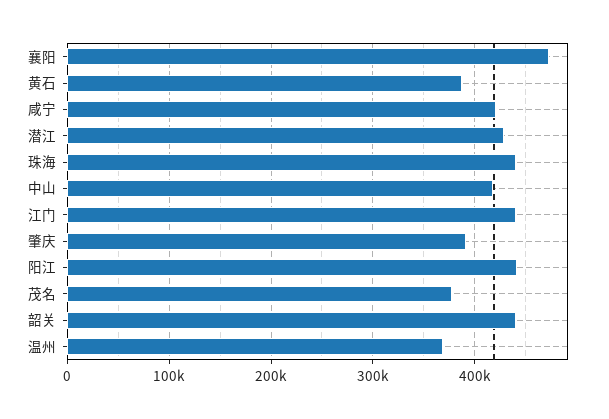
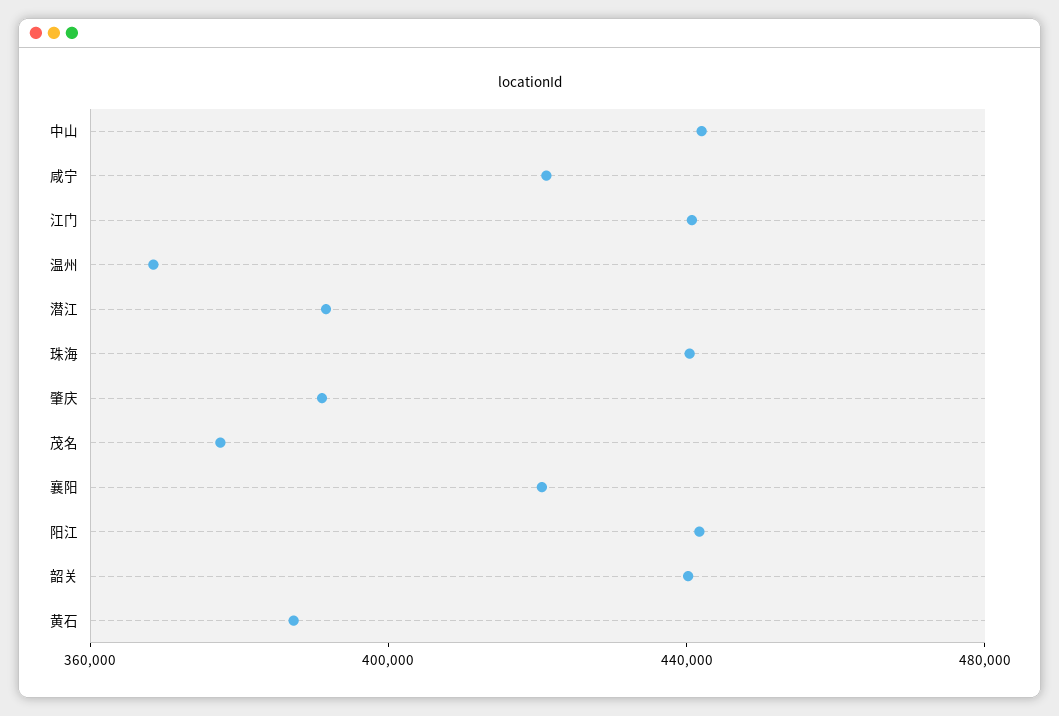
襄阳: 470000 -> 420000
潜江: 430000 -> 390000
中山: 420000 -> 440000

